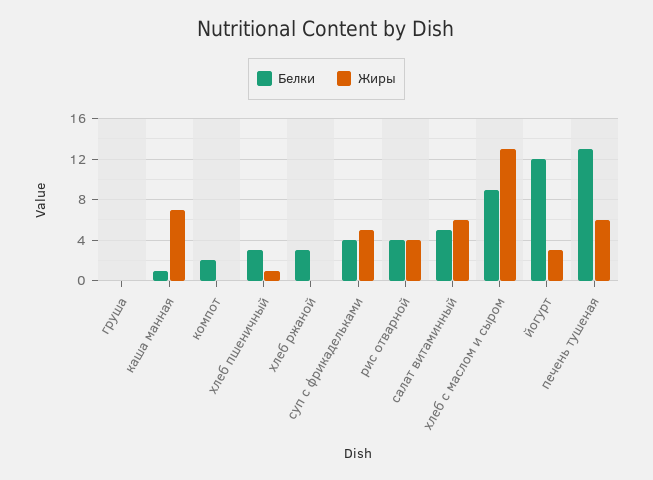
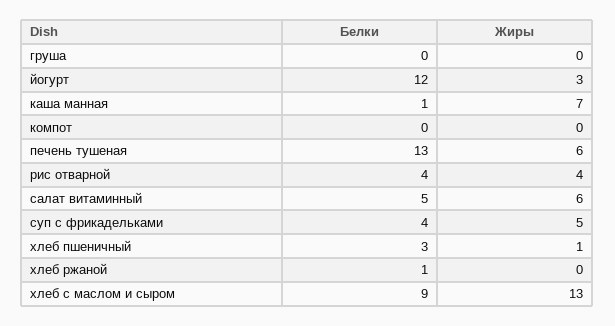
Белки, компот: 2 -> 0
Белки, хлеб ржаной: 3 -> 1

